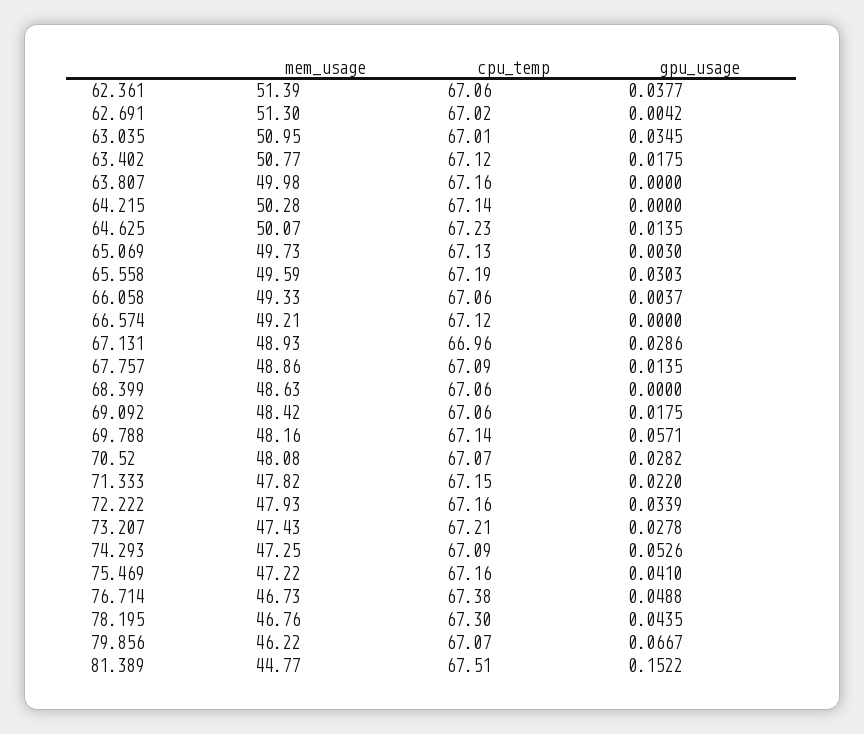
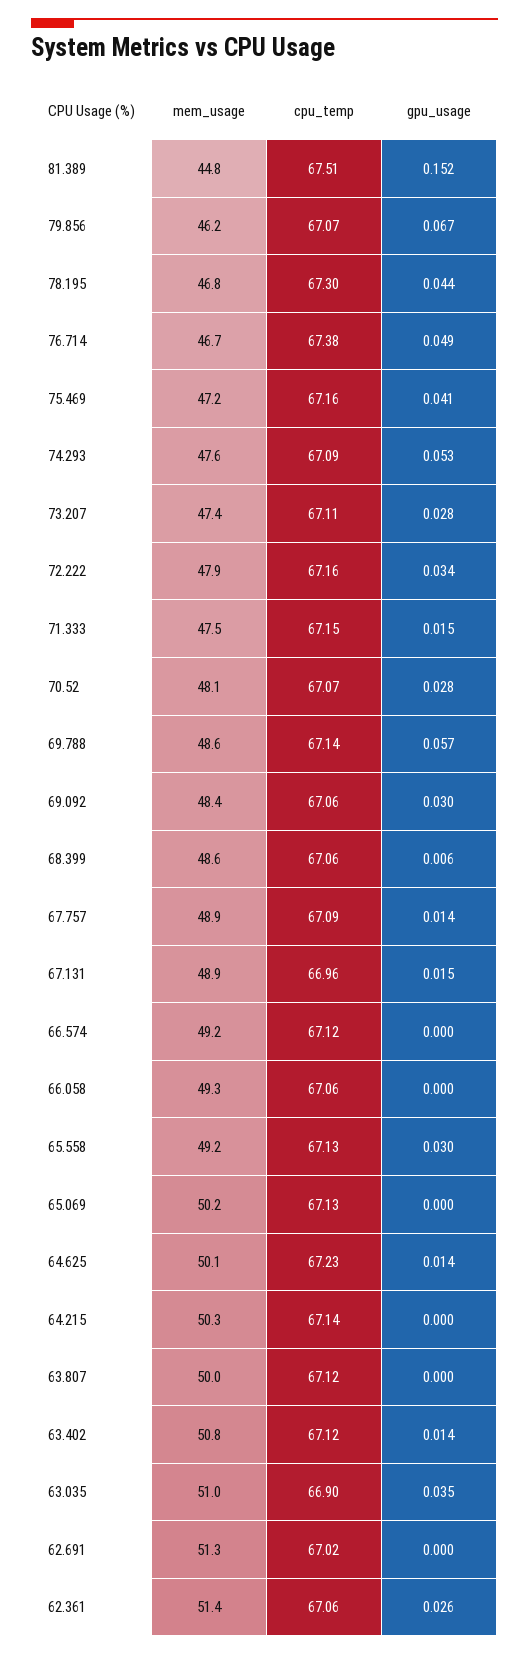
gpu_usage, 62.361: 0.0377 -> 0.026
gpu_usage, 62.691: 0.0042 -> 0
cpu_temp, 63.035: 67.01 -> 66.9
gpu_usage, 63.402: 0.0175 -> 0.014
cpu_temp, 63.807: 67.16 -> 67.12
mem_usage, 65.069: 49.73 -> 50.2
gpu_usage, 65.069: 0.003 -> 0
mem_usage, 65.558: 49.59 -> 49.2
cpu_temp, 65.558: 67.19 -> 67.13
gpu_usage, 66.058: 0.0037 -> 0
gpu_usage, 67.131: 0.0286 -> 0.015
gpu_usage, 68.399: 0 -> 0.006
gpu_usage, 69.092: 0.0175 -> 0.03
mem_usage, 69.788: 48.16 -> 48.6
mem_usage, 71.333: 47.82 -> 47.5
gpu_usage, 71.333: 0.022 -> 0.015
cpu_temp, 73.207: 67.21 -> 67.11
mem_usage, 74.293: 47.25 -> 47.6

